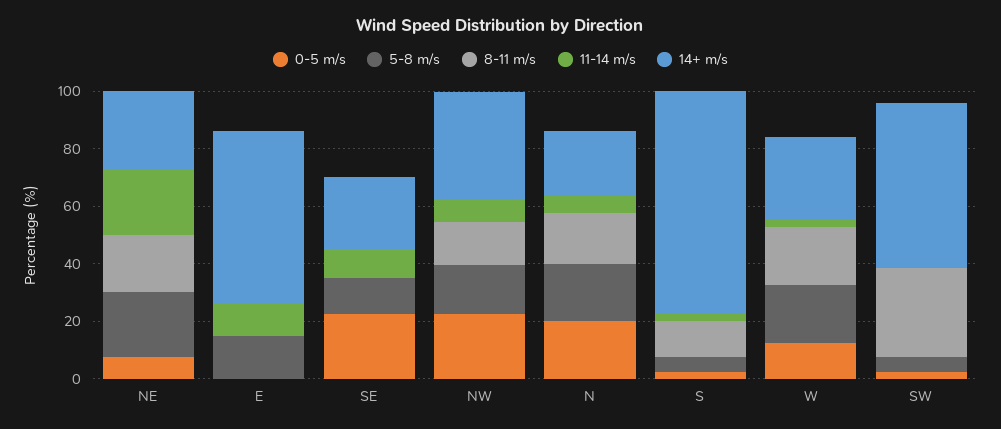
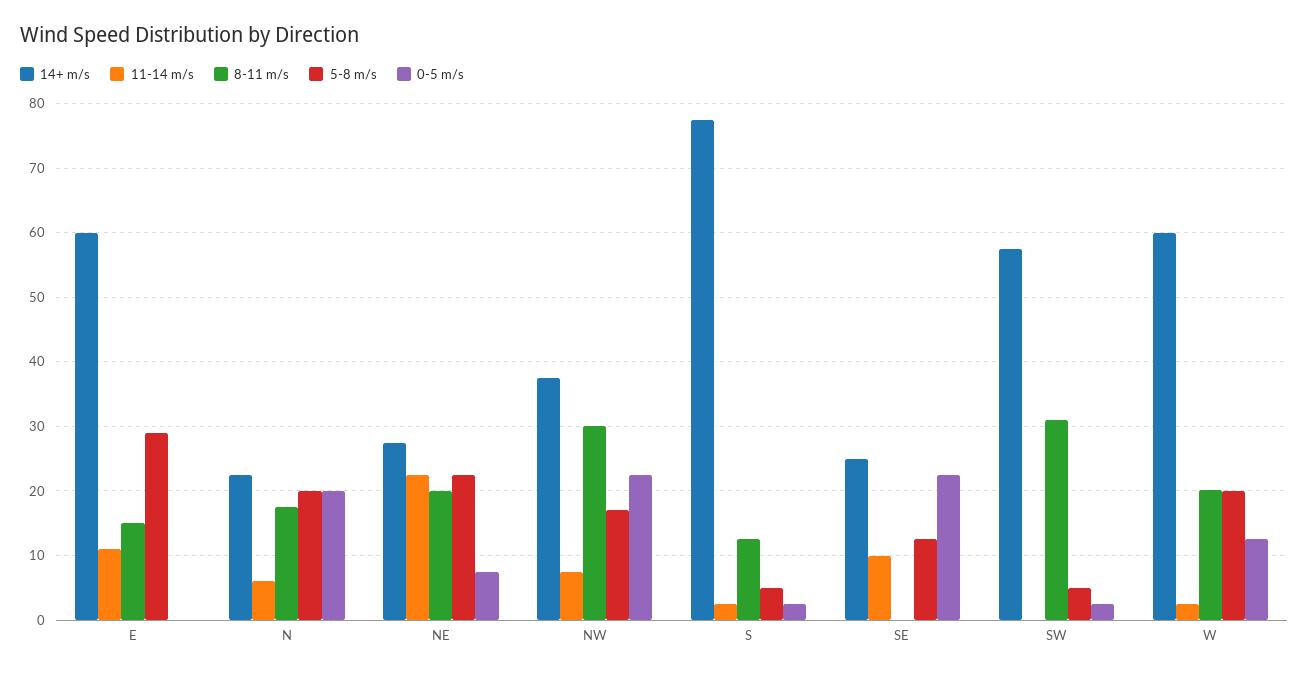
5-8 m/s, E: 15 -> 29
8-11 m/s, E: 0 -> 15
8-11 m/s, NW: 15 -> 30
14+ m/s, W: 30 -> 60

